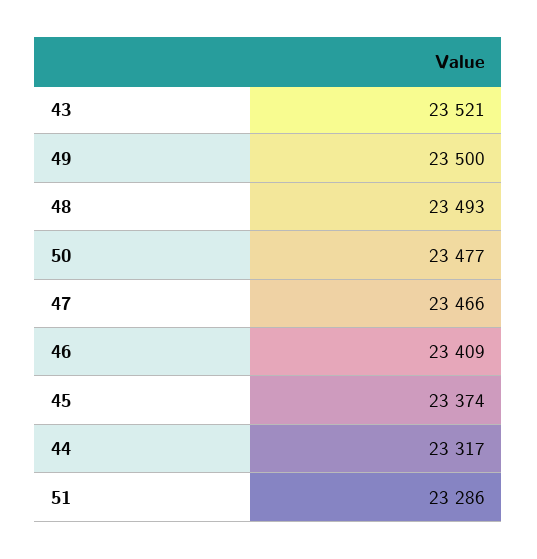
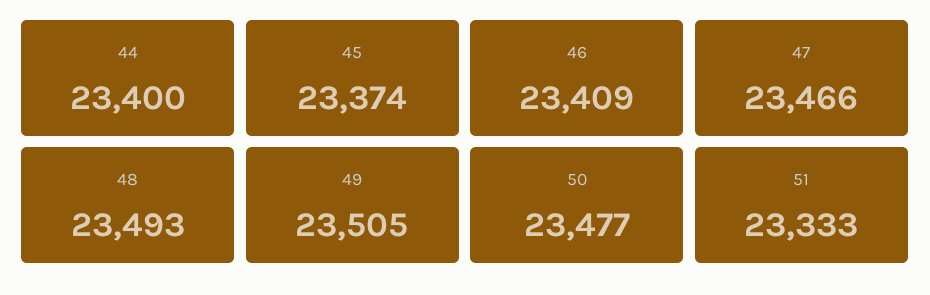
43: 23521 -> none
49: 23500 -> 23505
44: 23317 -> 23400
51: 23286 -> 23333

